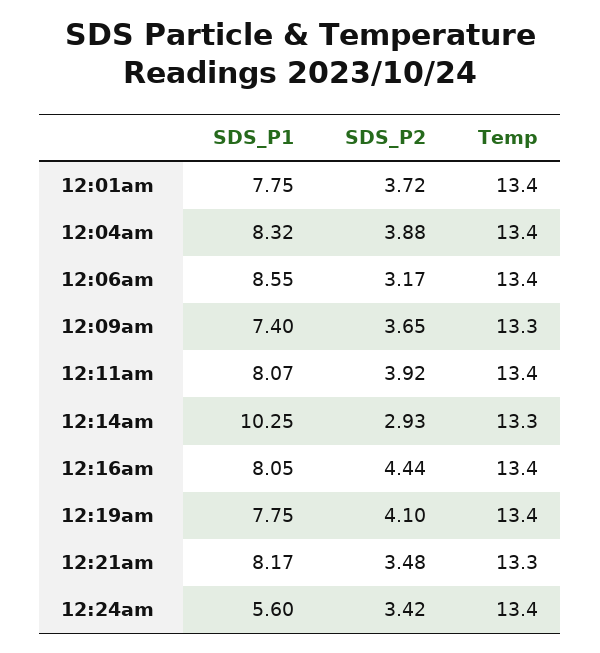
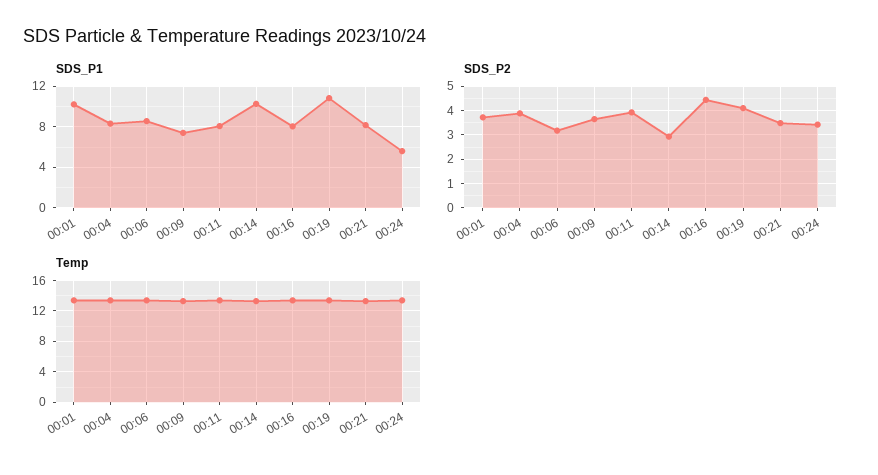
SDS_P1, 12:01am: 7.75 -> 10
SDS_P1, 12:19am: 7.75 -> 11

